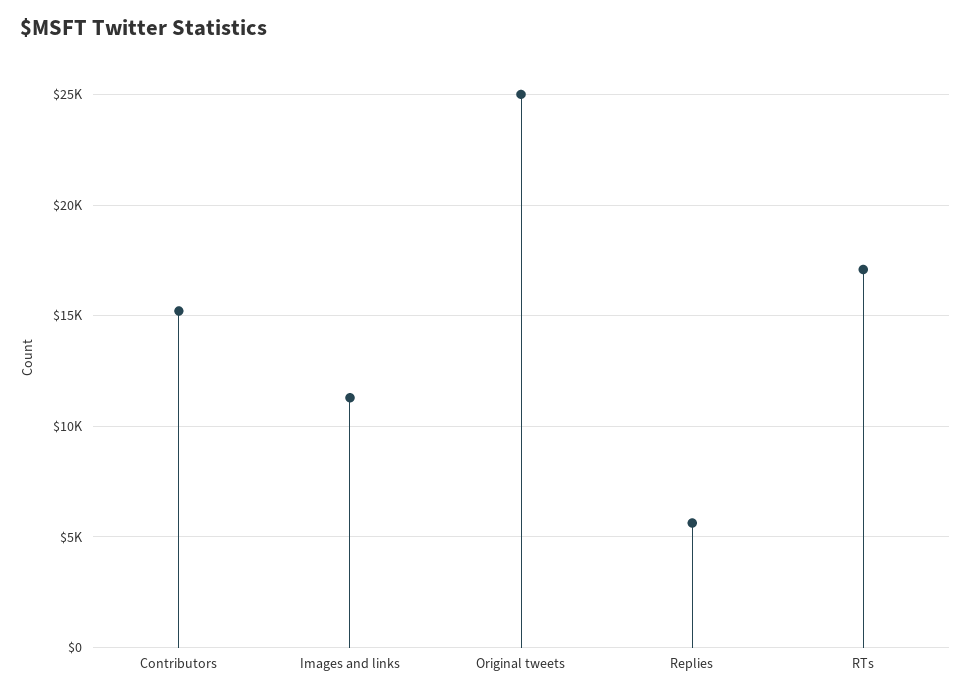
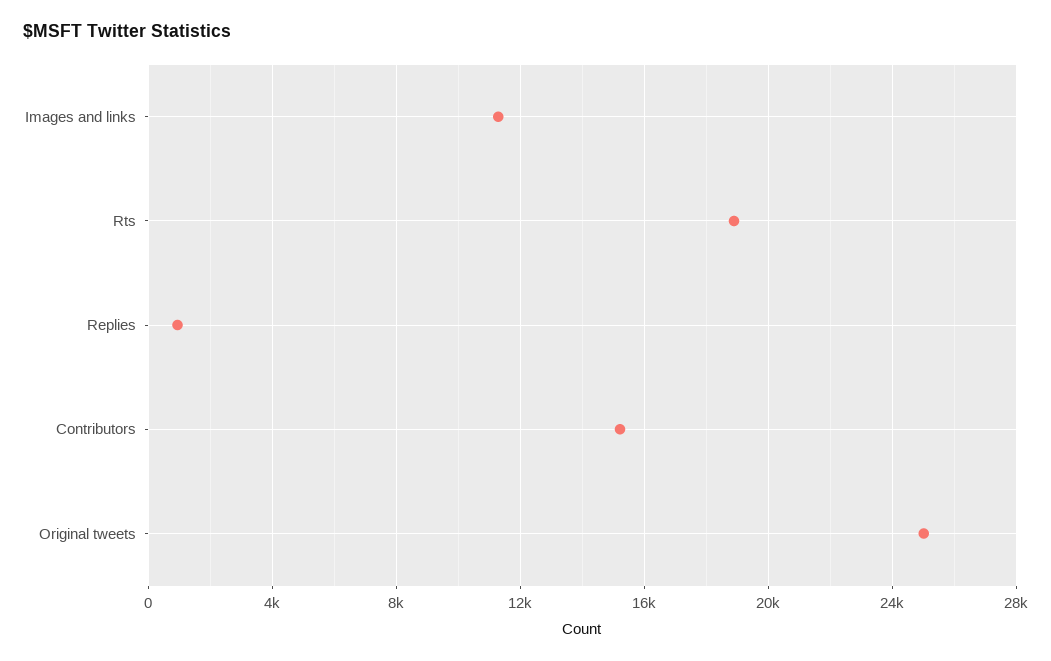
Replies: 5500 -> 1000
RTs: 17000 -> 19000

